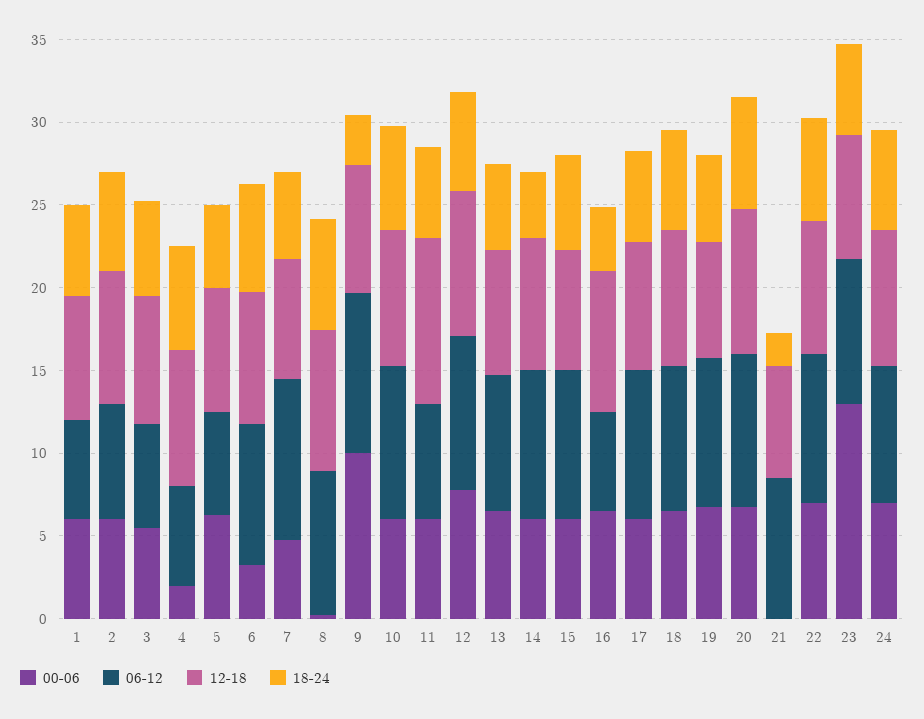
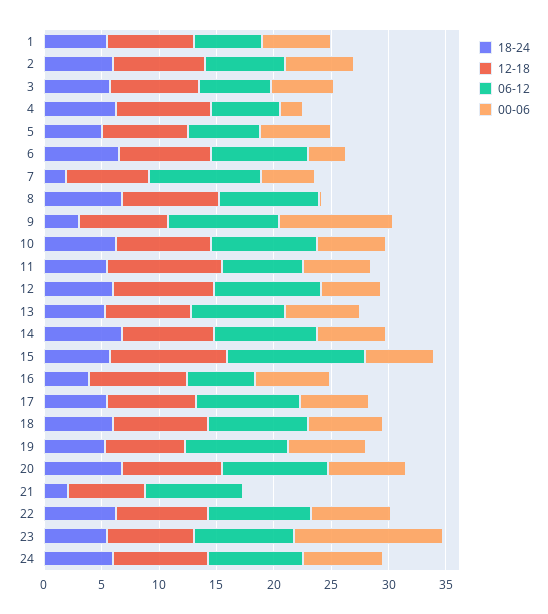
18-24, 7: 5 -> 2
00-06, 12: 8 -> 5
18-24, 14: 4 -> 7
06-12, 15: 9 -> 12
12-18, 15: 7 -> 10

